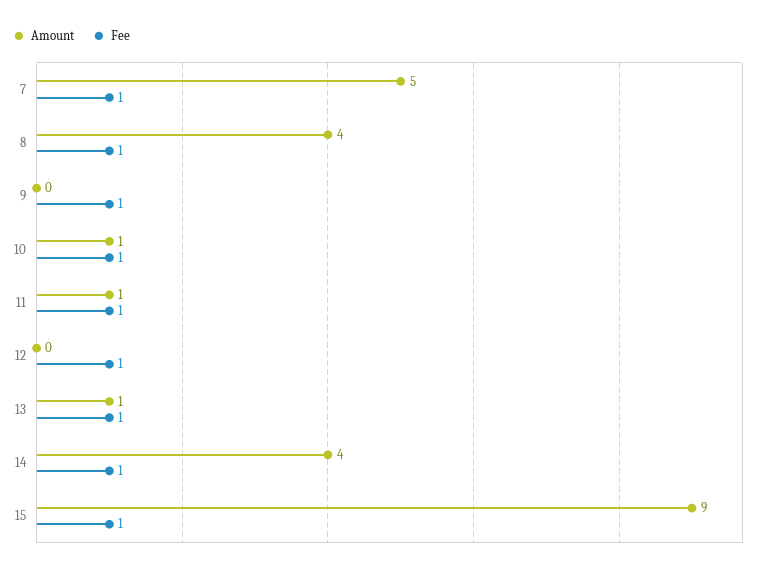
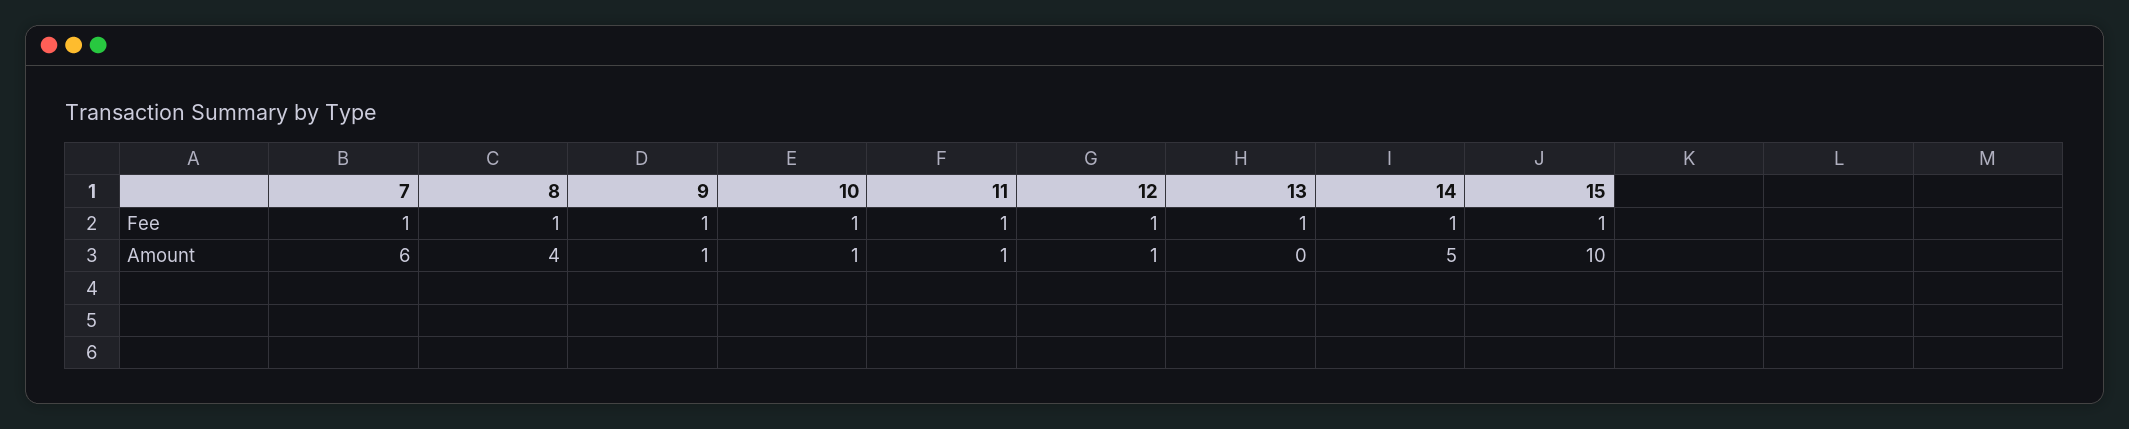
Amount, 7: 5 -> 6
Amount, 9: 0 -> 1
Amount, 12: 0 -> 1
Amount, 13: 1 -> 0
Amount, 14: 4 -> 5
Amount, 15: 9 -> 10

